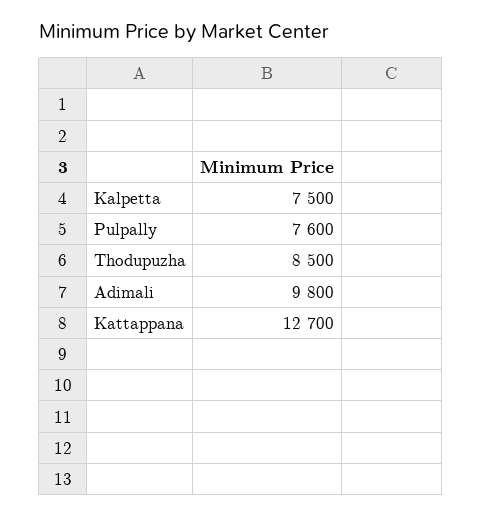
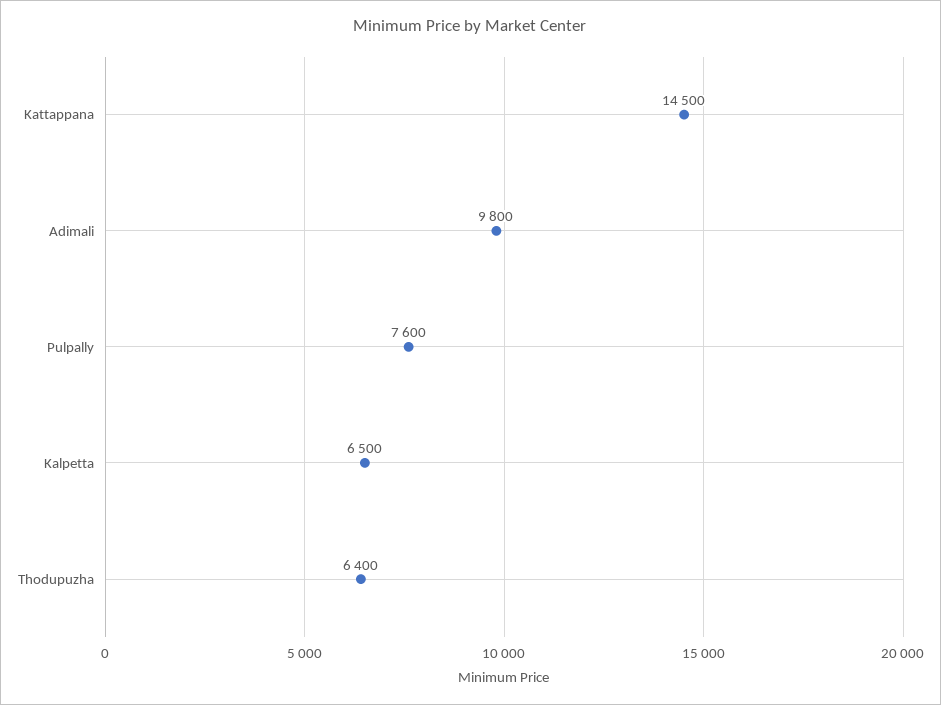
Kalpetta: 7500 -> 6500
Thodupuzha: 8500 -> 6400
Kattappana: 12700 -> 14500

